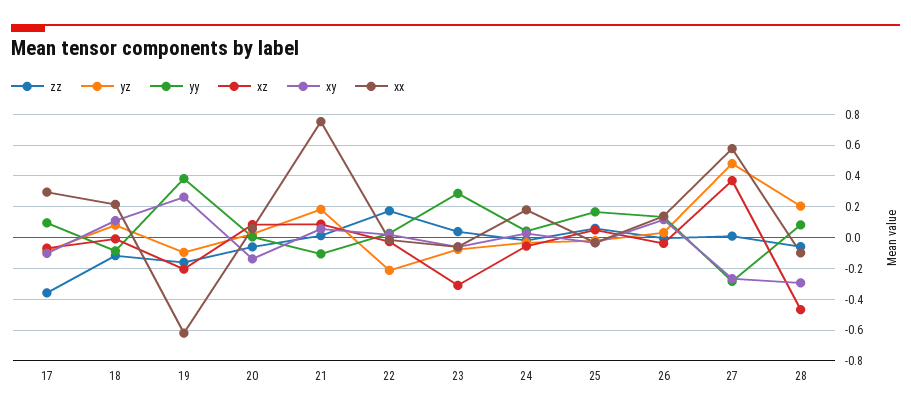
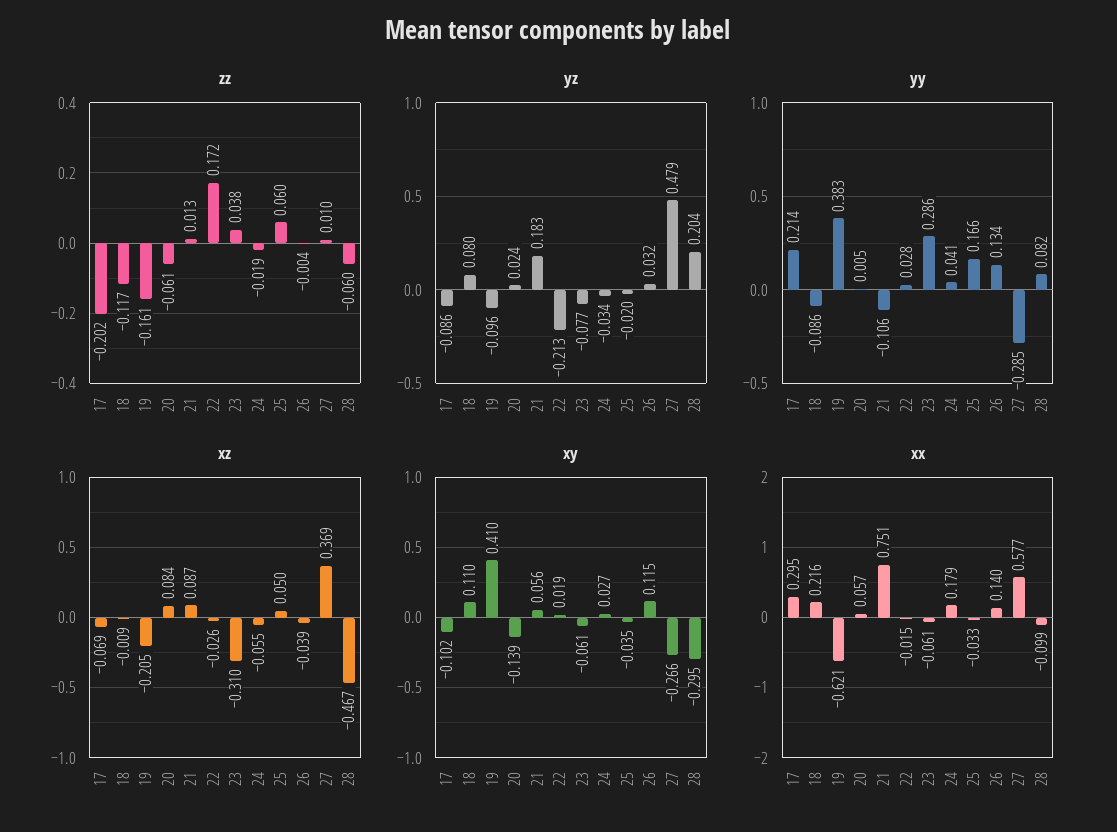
zz, 17: -0.35 -> -0.202
yy, 17: 0.1 -> 0.214
xy, 19: 0.25 -> 0.41

